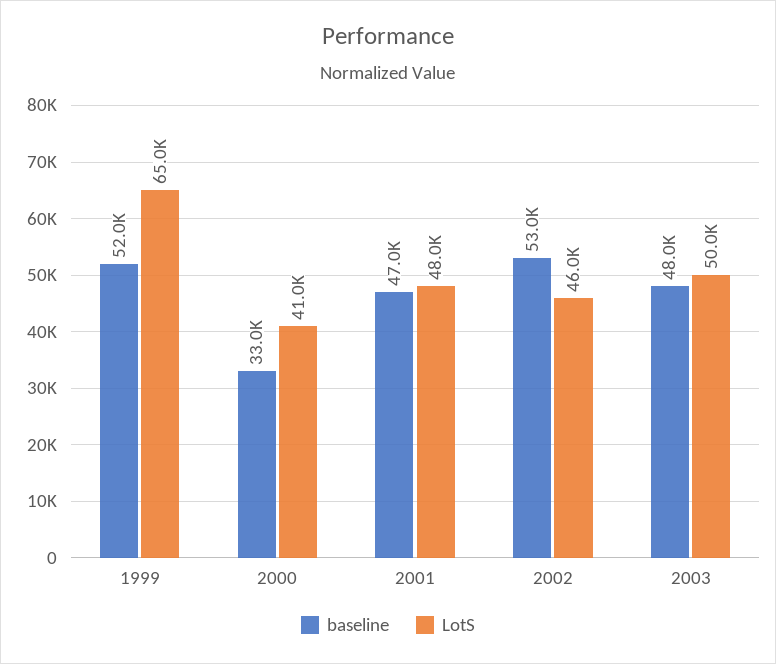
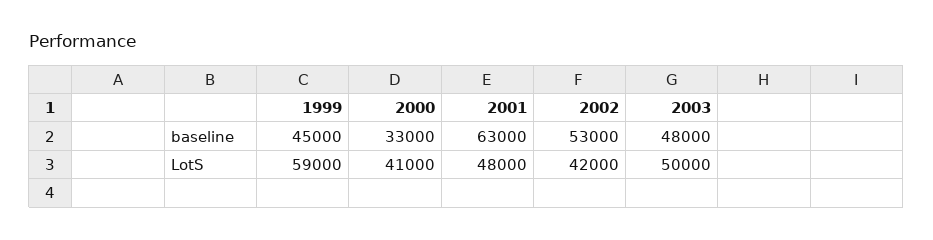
baseline, 1999: 52000 -> 45000
LotS, 1999: 65000 -> 59000
baseline, 2001: 47000 -> 63000
LotS, 2002: 46000 -> 42000

